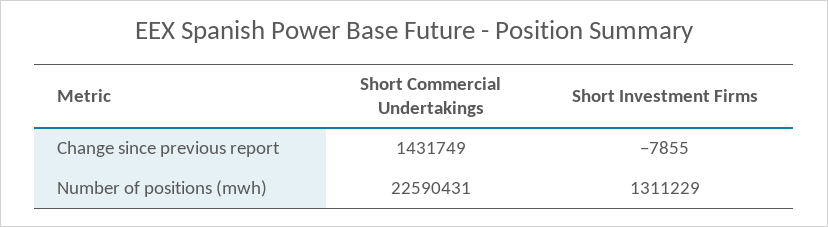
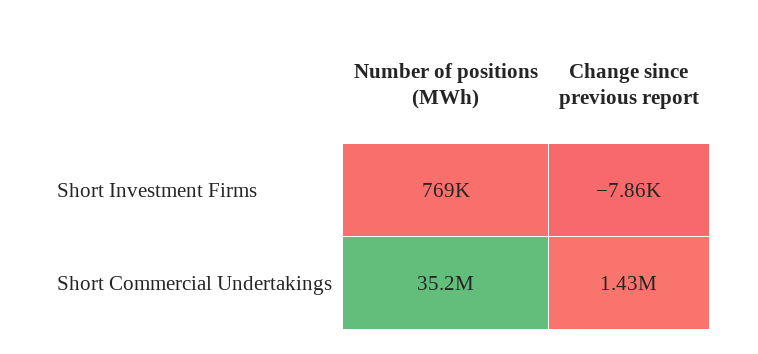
Short Commercial Undertakings, Number of positions (mwh): 22590431 -> 35200000
Short Investment Firms, Number of positions (mwh): 1311229 -> 769000

